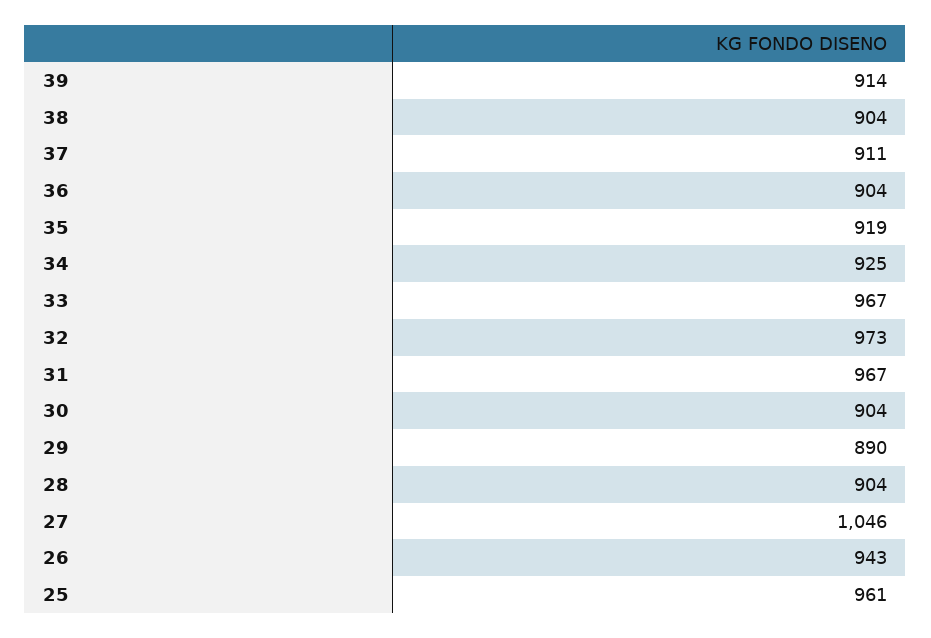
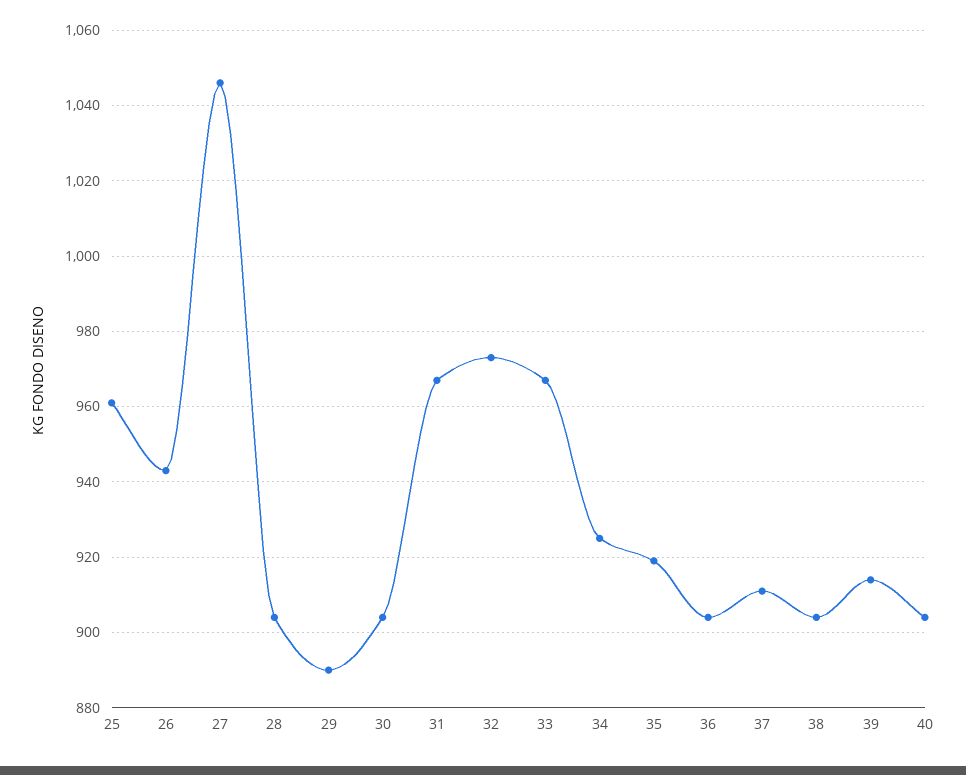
40: none -> 905

